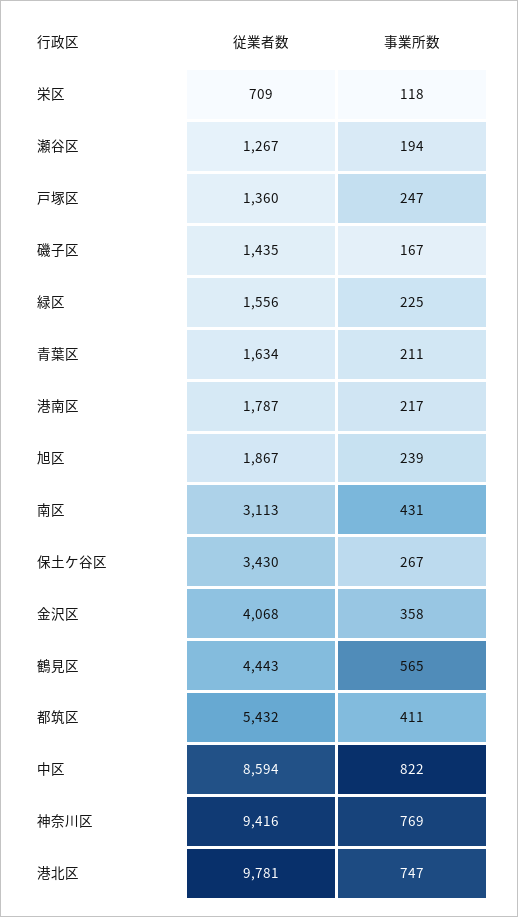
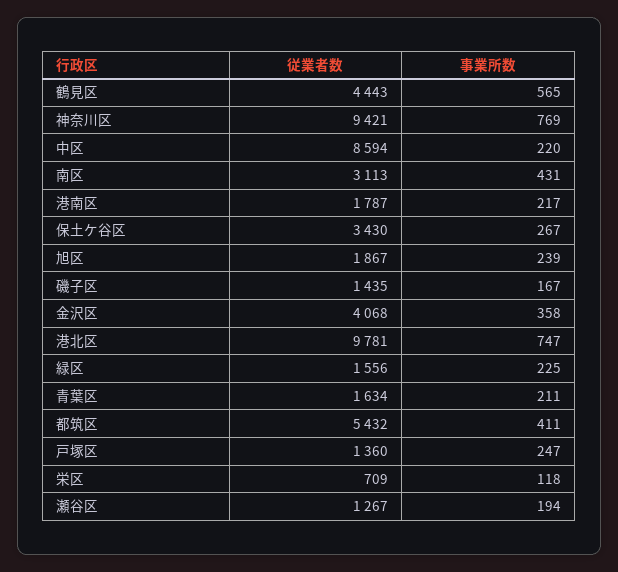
事業所数, 中区: 822 -> 220
従業者数, 神奈川区: 9416 -> 9421

